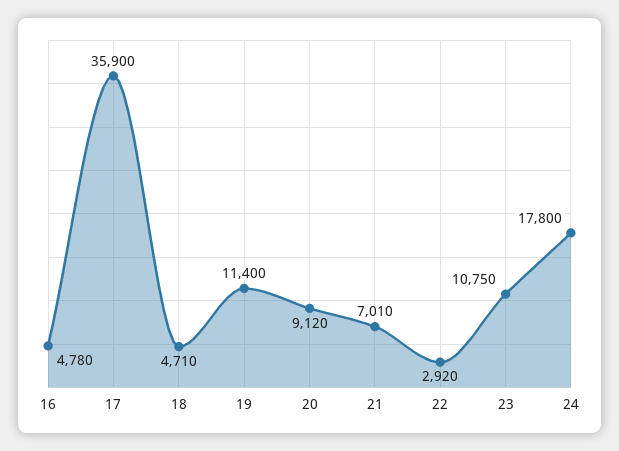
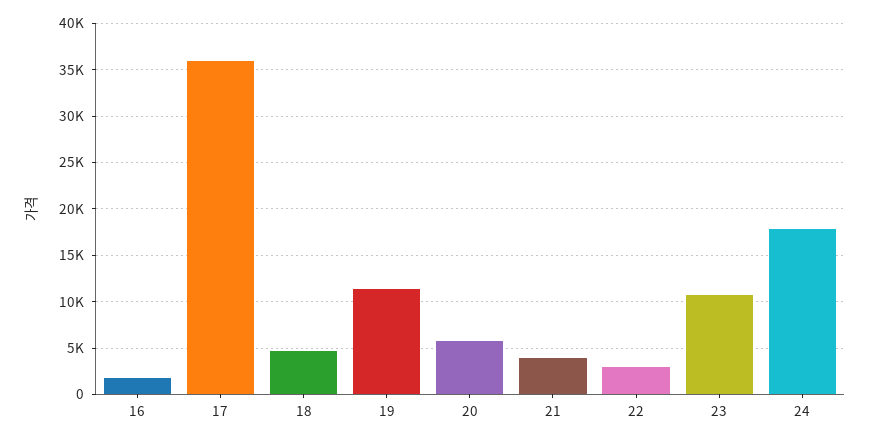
16: 4780 -> 2000
20: 9120 -> 6000
21: 7010 -> 4000

